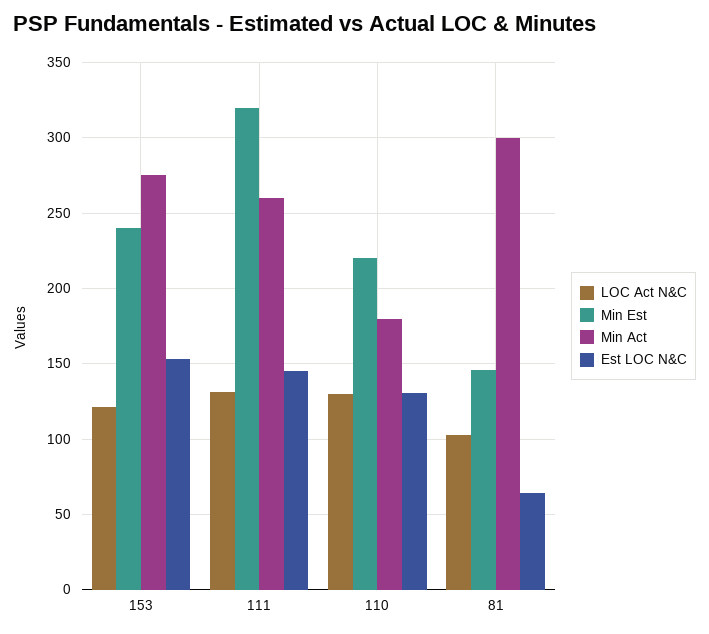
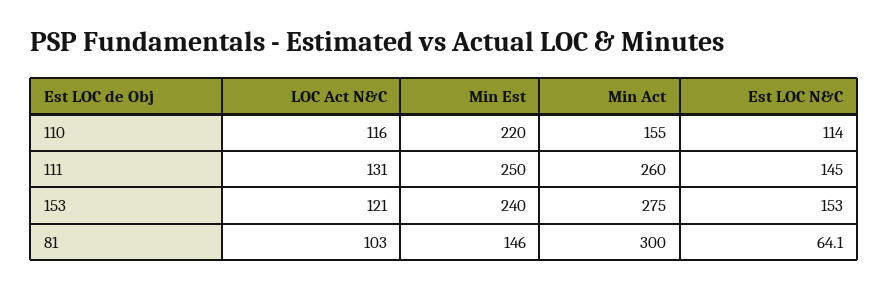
Min Est, 111: 320 -> 250
LOC Act N&C, 110: 130 -> 116
Min Act, 110: 180 -> 155
Est LOC N&C, 110: 130 -> 114

